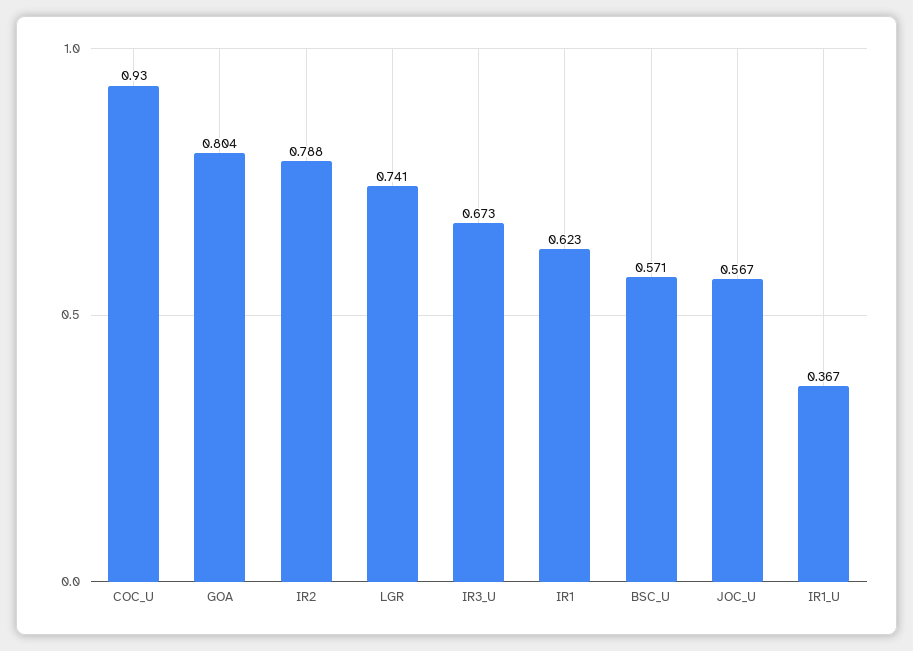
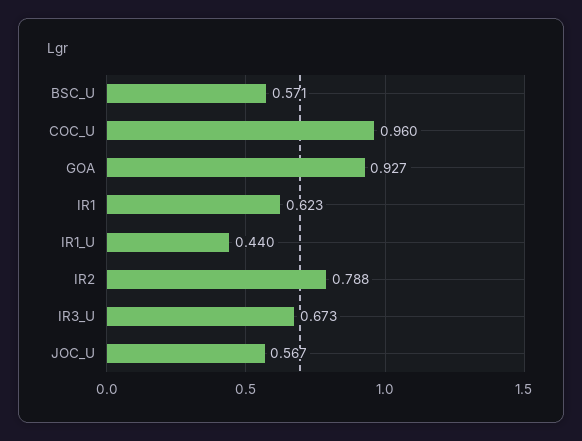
COC_U: 0.93 -> 0.96
GOA: 0.804 -> 0.927
LGR: 0.741 -> none
IR1_U: 0.367 -> 0.44

